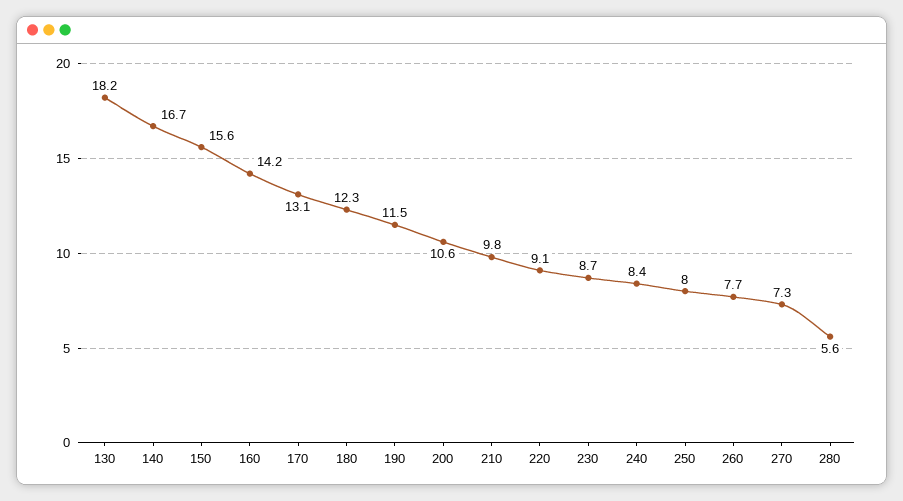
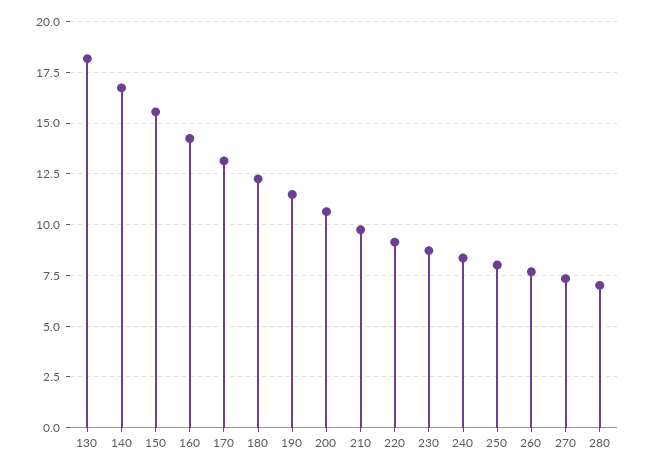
280: 5.6 -> 7

